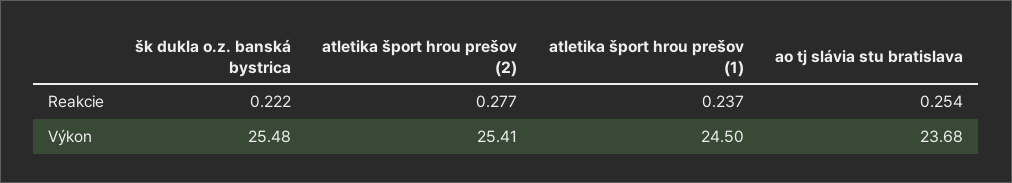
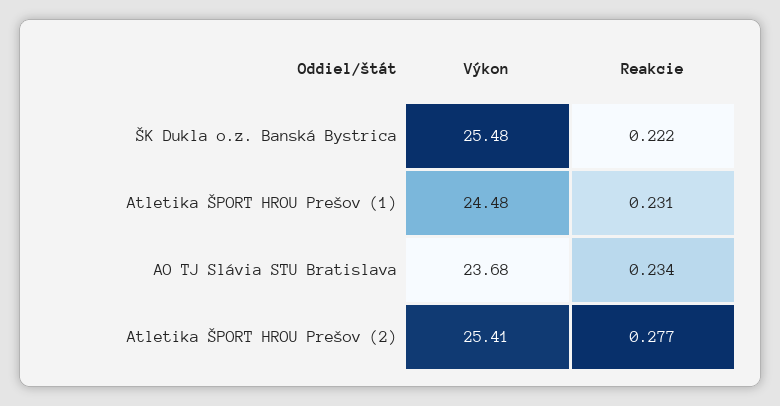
atletika šport hrou prešov (1), Reakcie: 0.237 -> 0.231
ao tj slávia stu bratislava, Reakcie: 0.254 -> 0.234
atletika šport hrou prešov (1), Výkon: 24.5 -> 24.48

